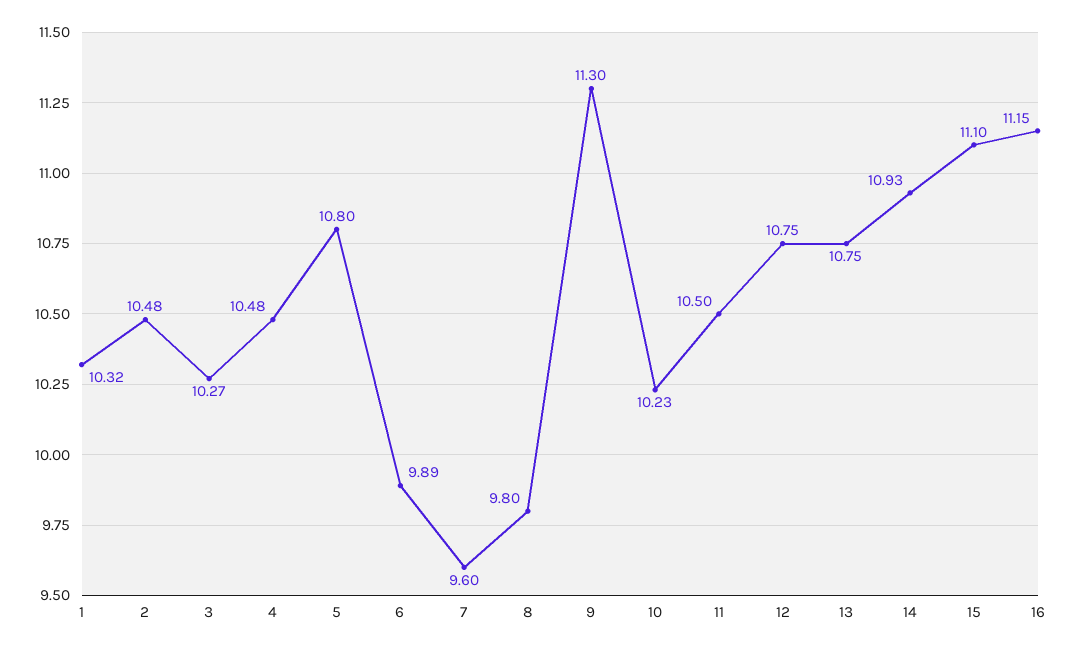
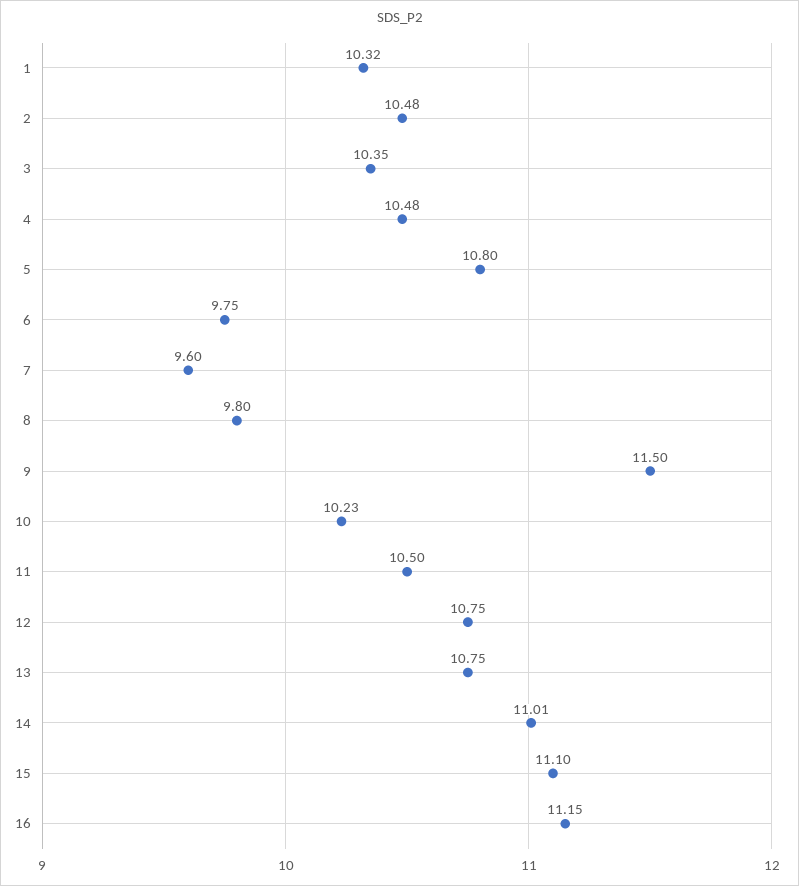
3: 10.27 -> 10.35
6: 9.89 -> 9.75
9: 11.3 -> 11.5
14: 10.93 -> 11.01

